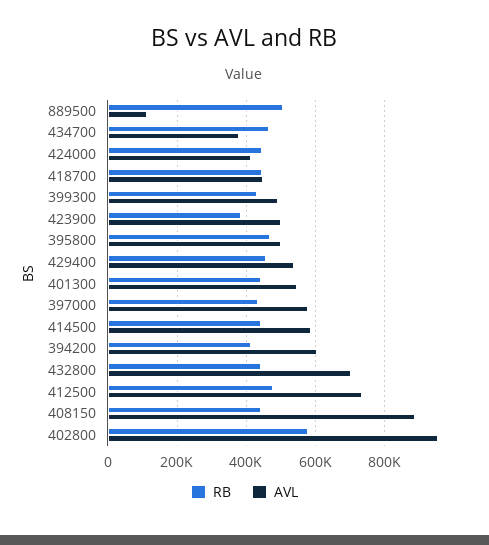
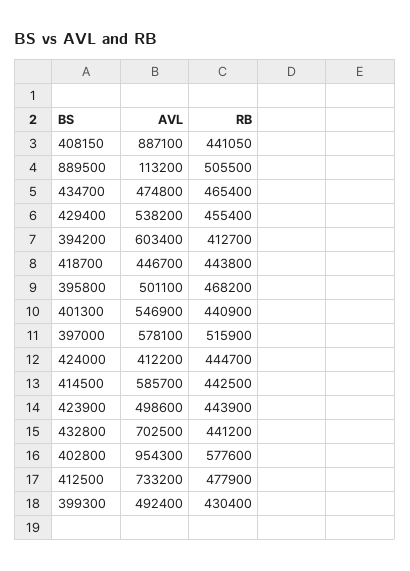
AVL, 434700: 380000 -> 474800
RB, 423900: 380000 -> 443900
RB, 397000: 440000 -> 515900

